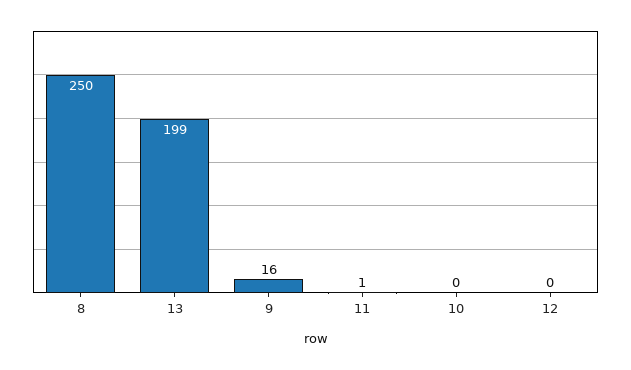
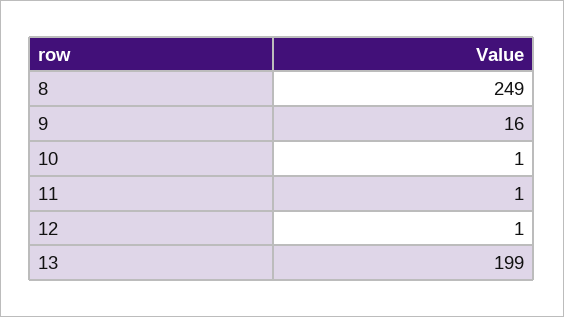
8: 250 -> 249
10: 0 -> 1
12: 0 -> 1

